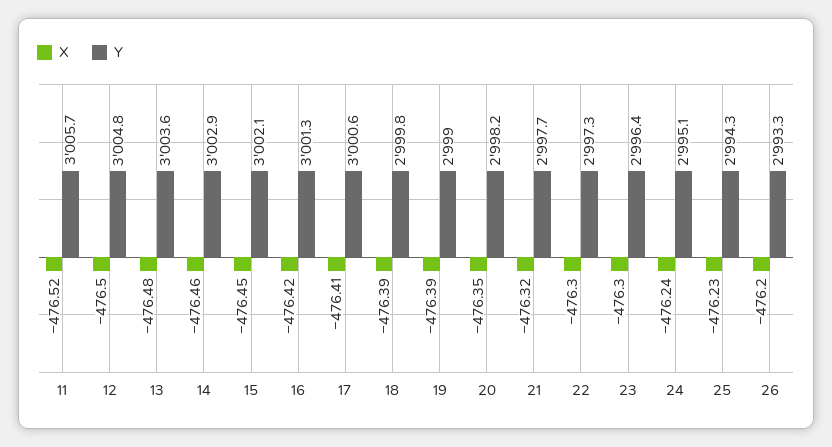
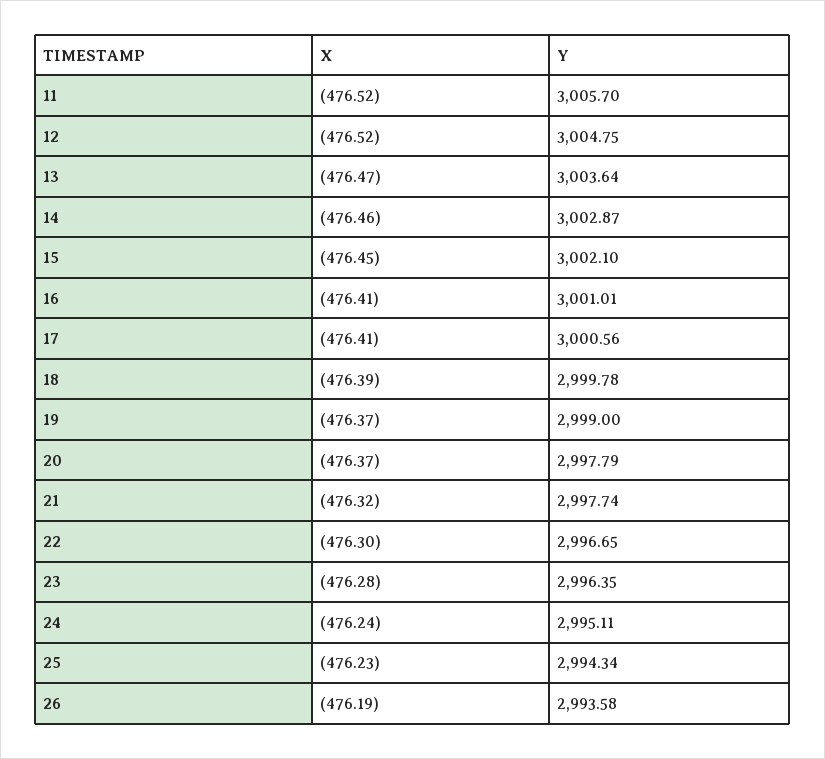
X, 12: -476.5 -> -476.52
X, 13: -476.48 -> -476.47
X, 16: -476.42 -> -476.41
Y, 16: 3001.3 -> 3001.01
X, 19: -476.39 -> -476.37
X, 20: -476.35 -> -476.37
Y, 20: 2998.2 -> 2997.79
Y, 22: 2997.3 -> 2996.65
X, 23: -476.3 -> -476.28
X, 26: -476.2 -> -476.19
Y, 26: 2993.3 -> 2993.58

